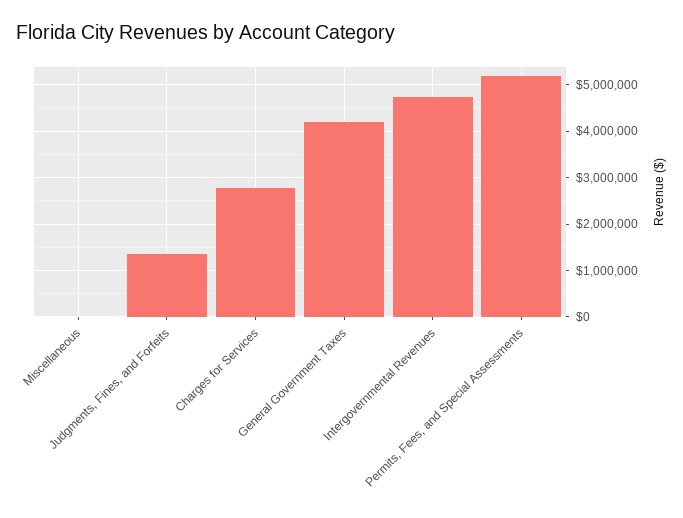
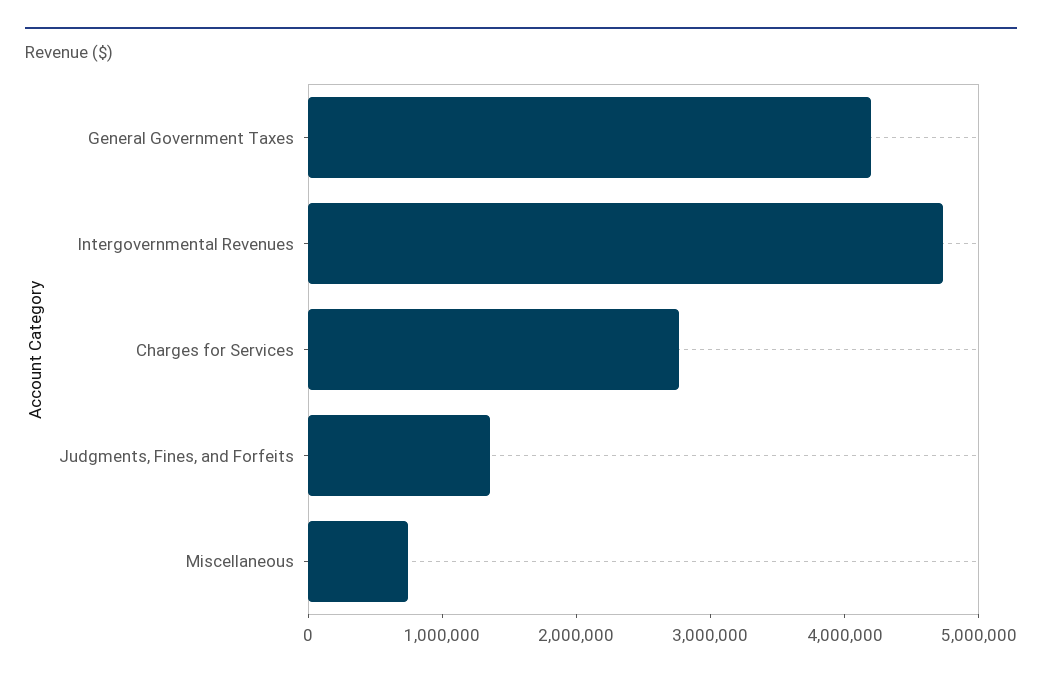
Miscellaneous: 0 -> 800000
Permits, Fees, and Special Assessments: 5200000 -> none

